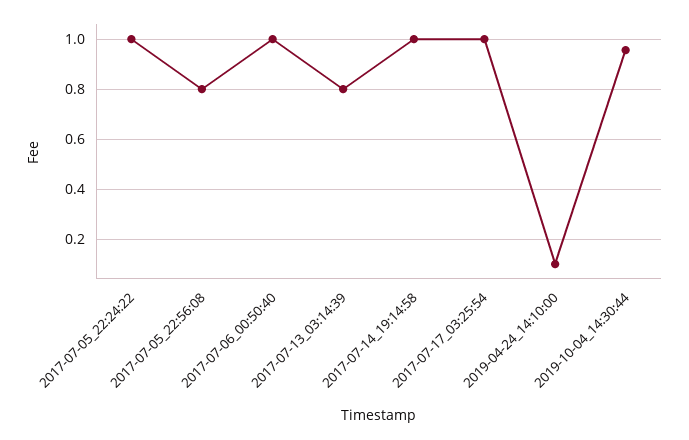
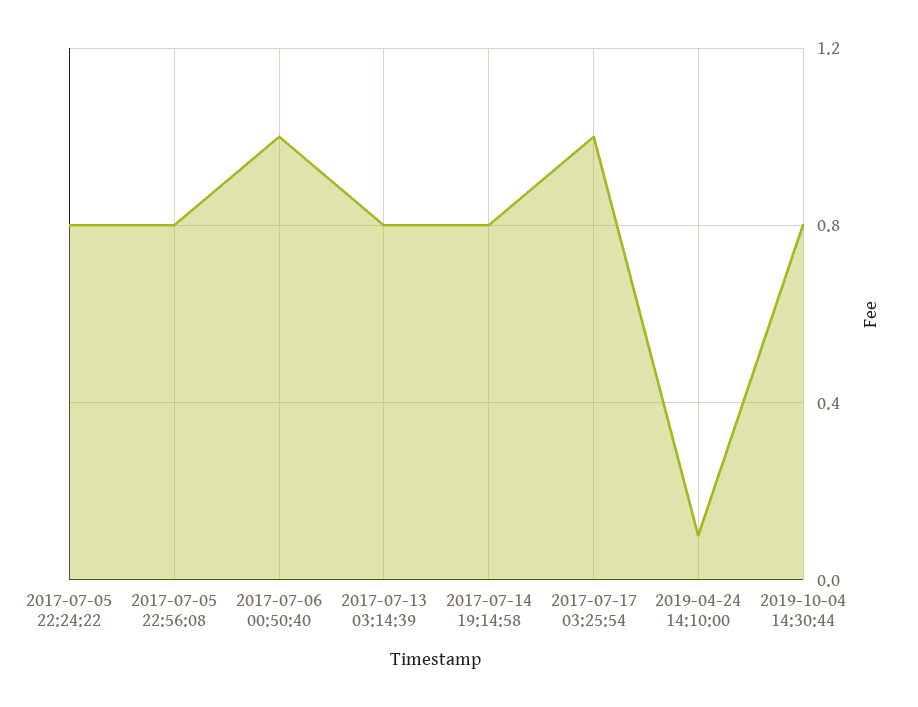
2017-07-05_22:24:22: 1 -> 0.8
2017-07-14_19:14:58: 1 -> 0.8
2019-10-04_14:30:44: 0.95 -> 0.8

